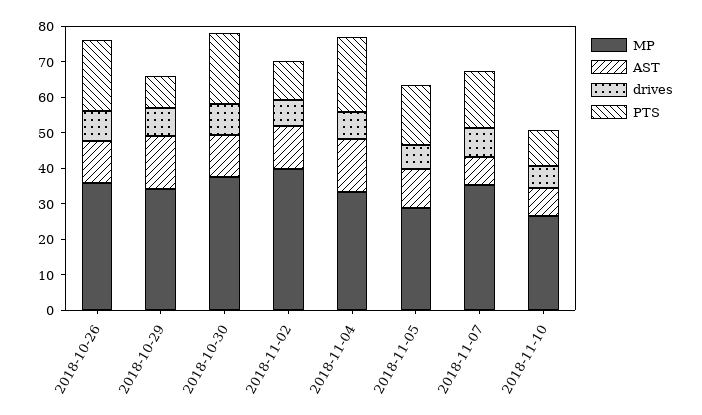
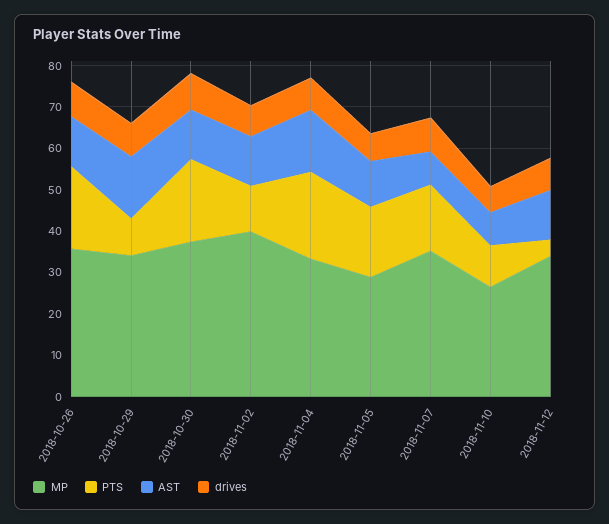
MP, 2018-11-12: none -> 34
PTS, 2018-11-12: none -> 4
AST, 2018-11-12: none -> 12
drives, 2018-11-12: none -> 8

